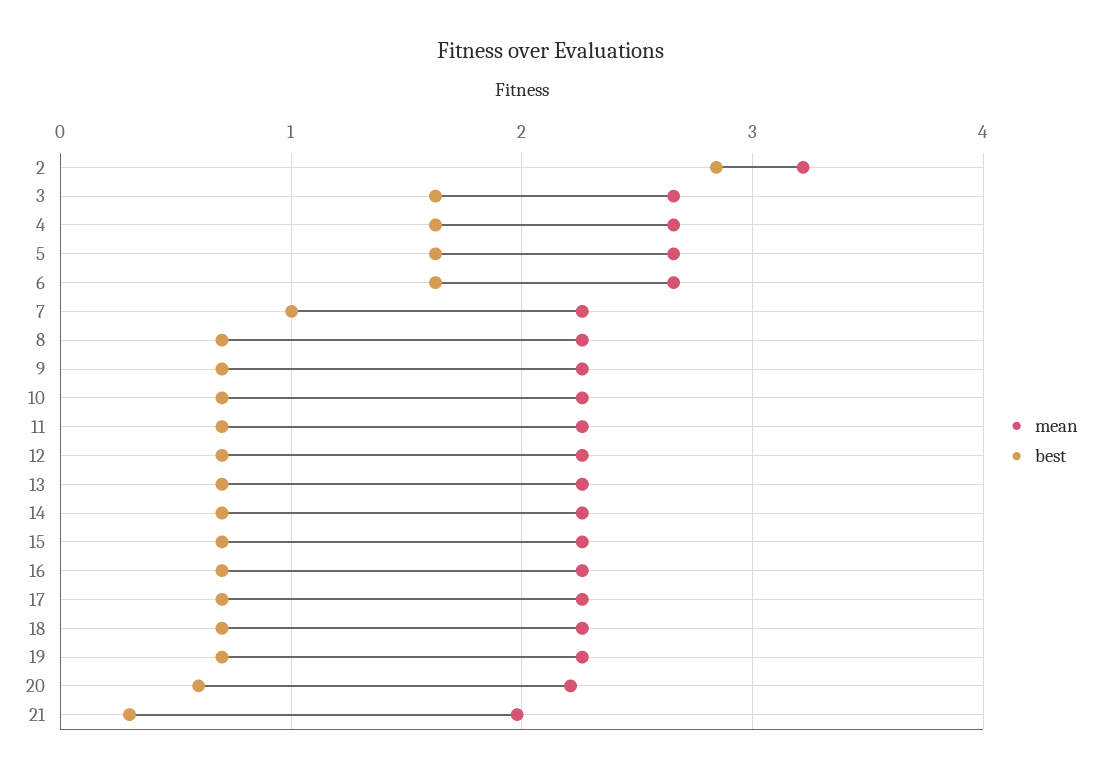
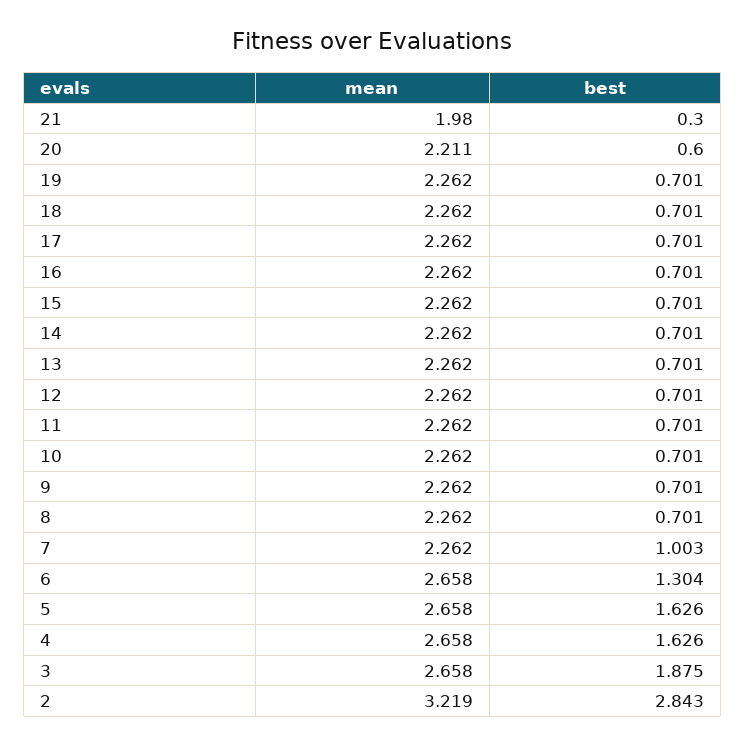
best, 3: 1.6 -> 1.875
best, 6: 1.6 -> 1.304

